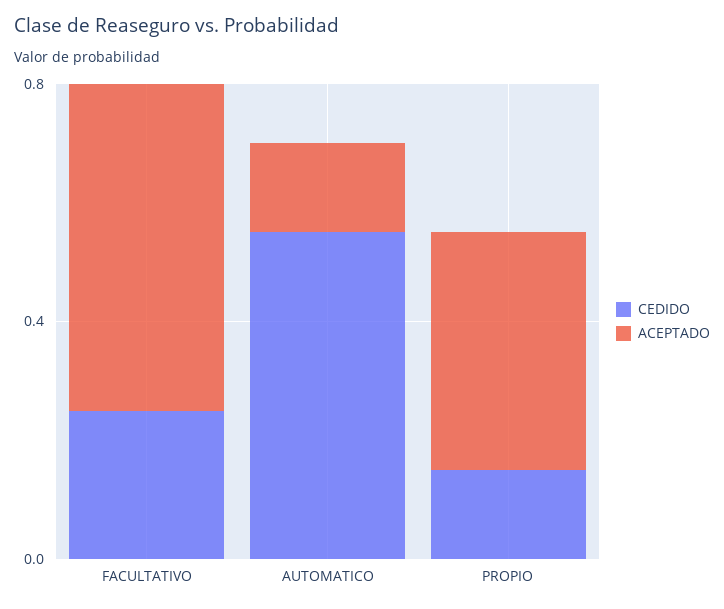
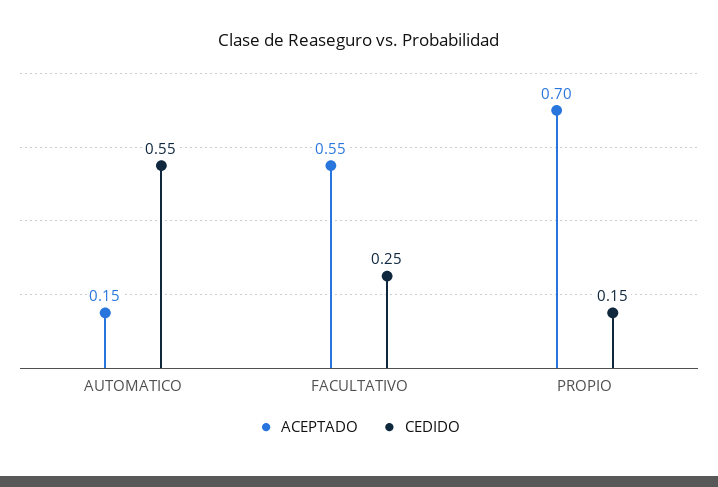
ACEPTADO, PROPIO: 0.4 -> 0.7

